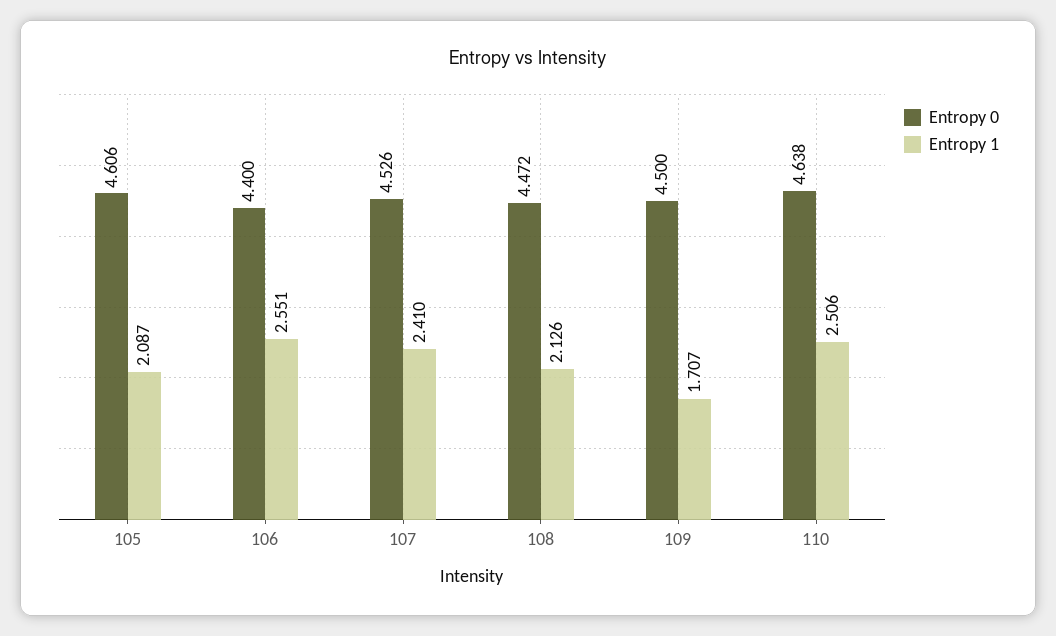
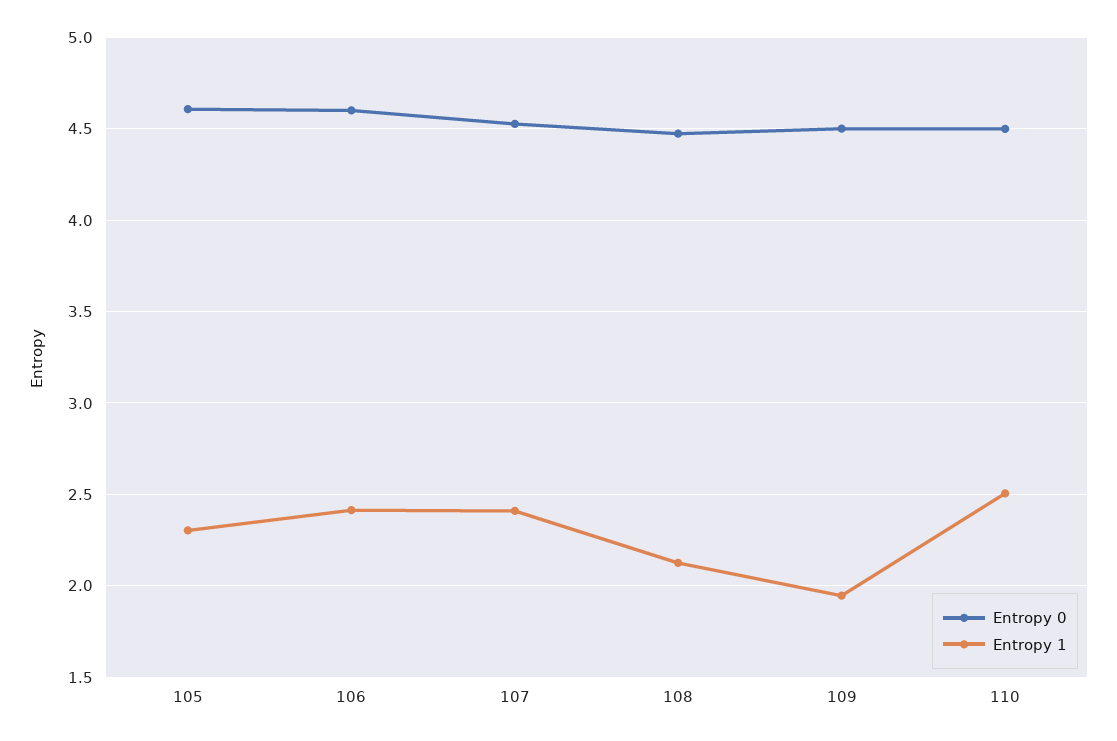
Entropy 1, 105: 2.087 -> 2.3
Entropy 0, 106: 4.4 -> 4.6
Entropy 1, 106: 2.551 -> 2.4
Entropy 1, 109: 1.707 -> 1.95
Entropy 0, 110: 4.638 -> 4.5

